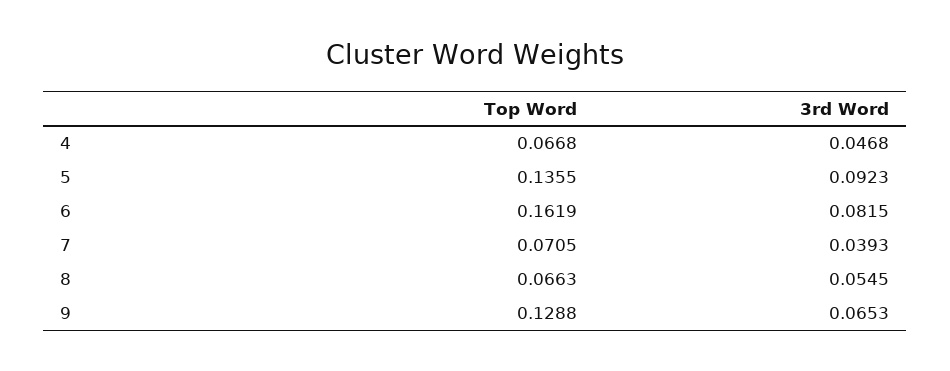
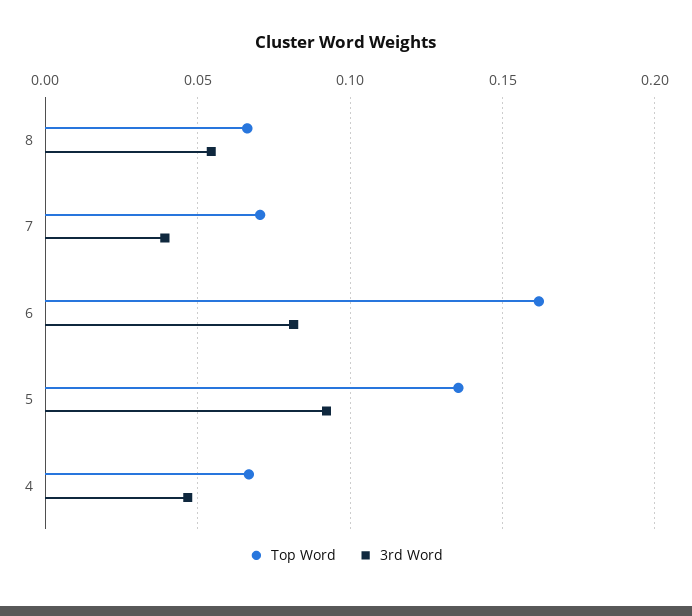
Top Word, 9: 0.1288 -> none
3rd Word, 9: 0.0653 -> none

